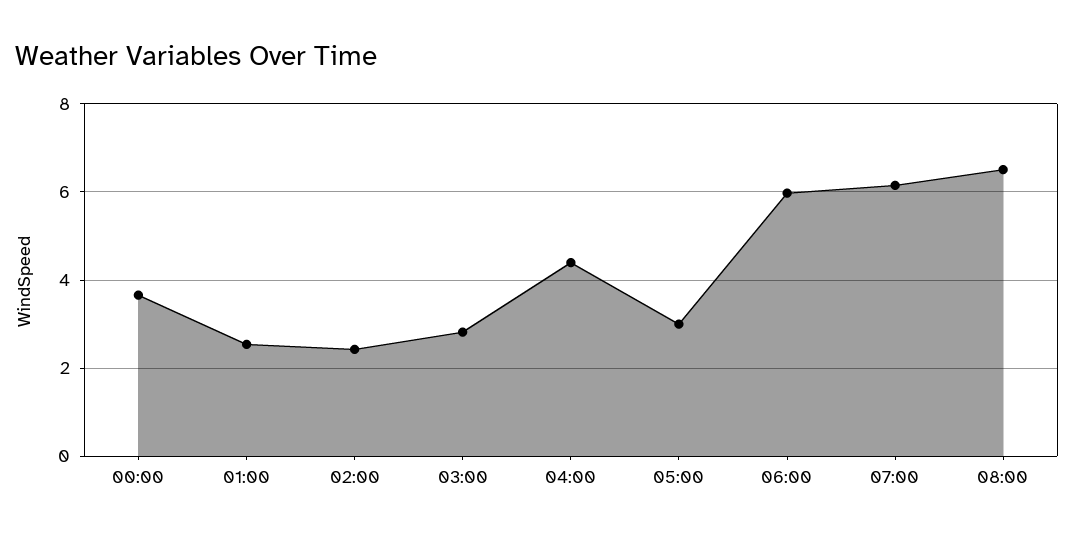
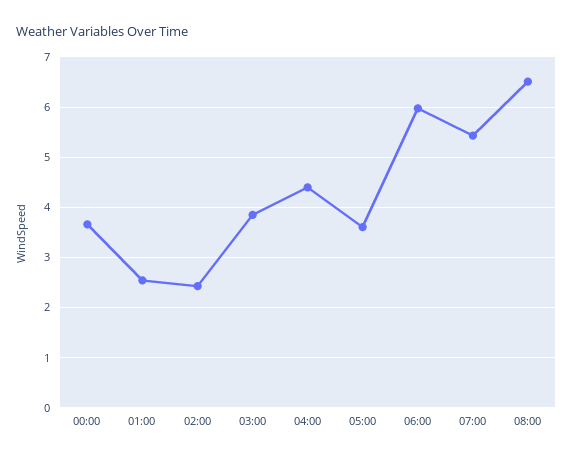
03:00: 2.8 -> 3.8
05:00: 3 -> 3.6
07:00: 6.2 -> 5.4

